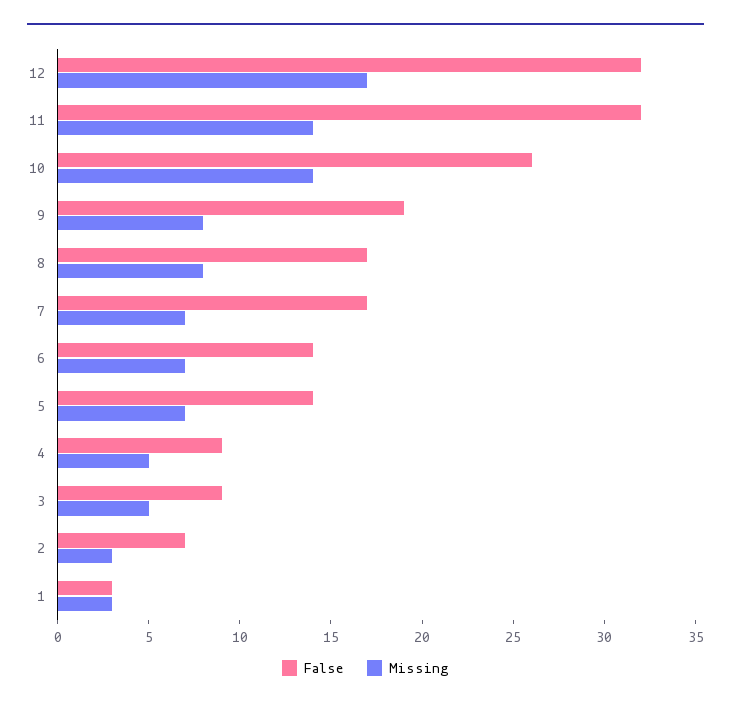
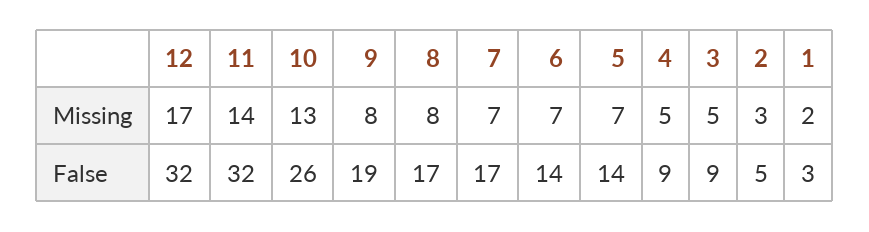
Missing, 10: 14 -> 13
False, 2: 7 -> 5
Missing, 1: 3 -> 2

